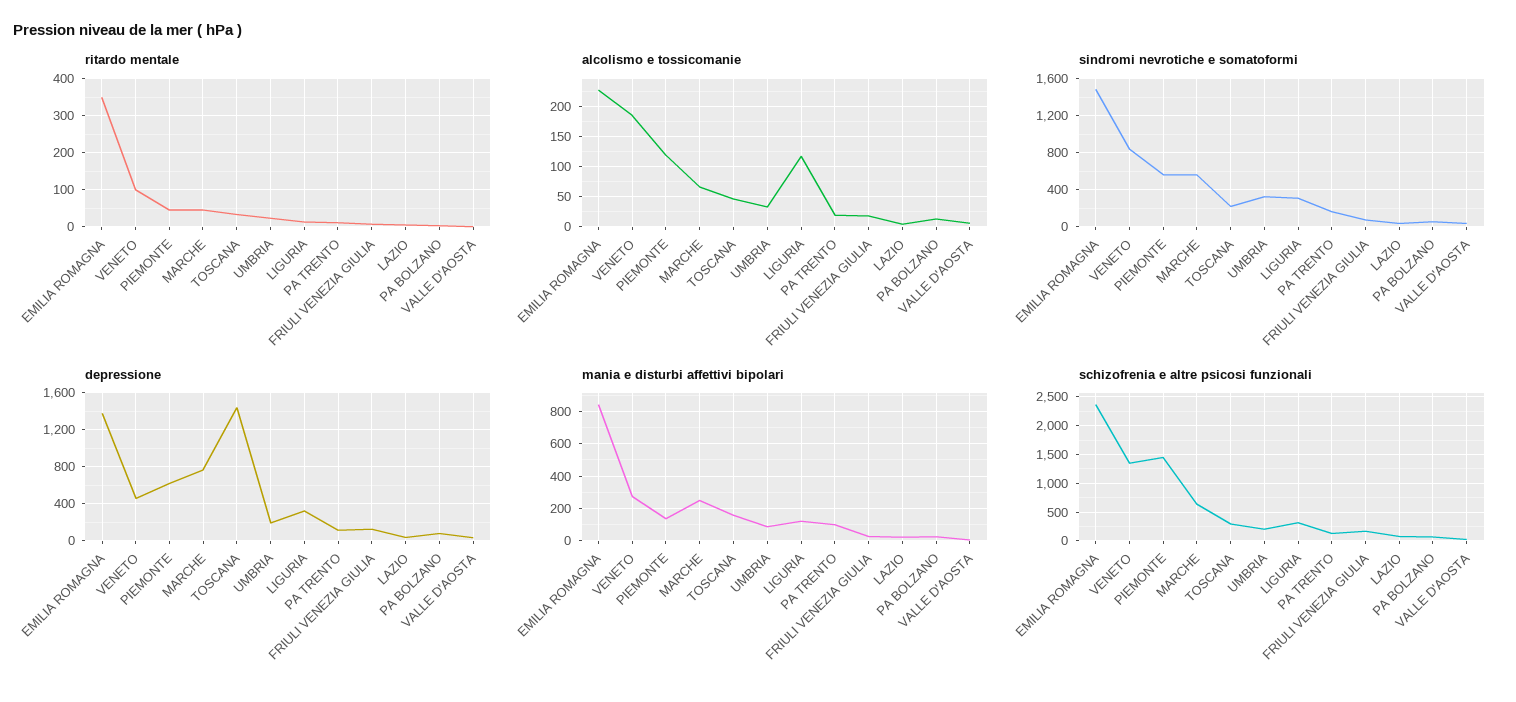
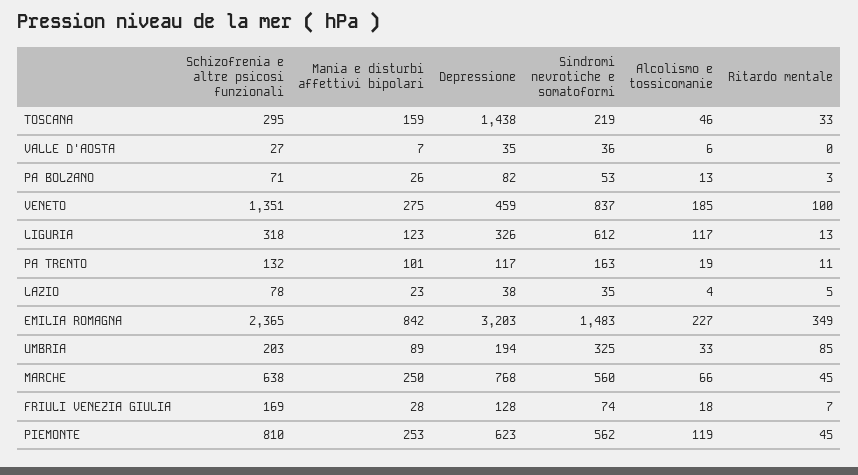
ritardo mentale, UMBRIA: 20 -> 85
sindromi nevrotiche e somatoformi, LIGURIA: 300 -> 612
depressione, EMILIA ROMAGNA: 1400 -> 3203
mania e disturbi affettivi bipolari, PIEMONTE: 150 -> 253
schizofrenia e altre psicosi funzionali, PIEMONTE: 1500 -> 810

